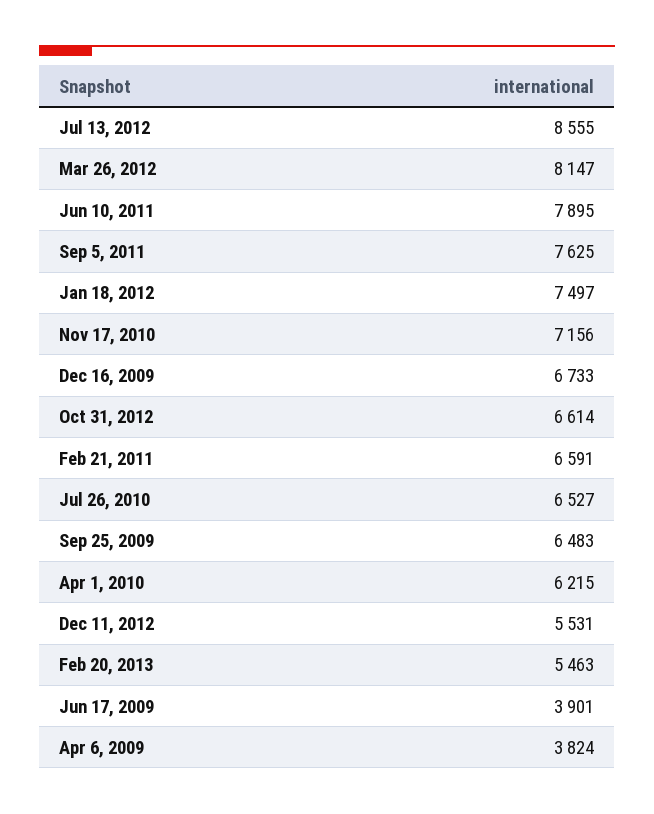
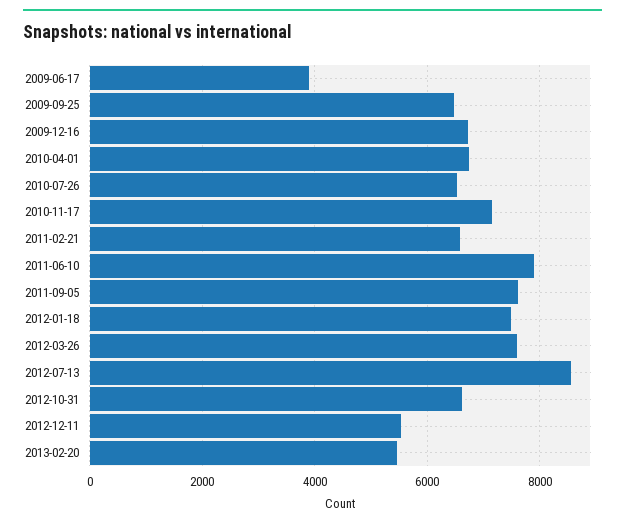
Mar 26, 2012: 8147 -> 7600
Apr 1, 2010: 6215 -> 6800
Apr 6, 2009: 3824 -> none

